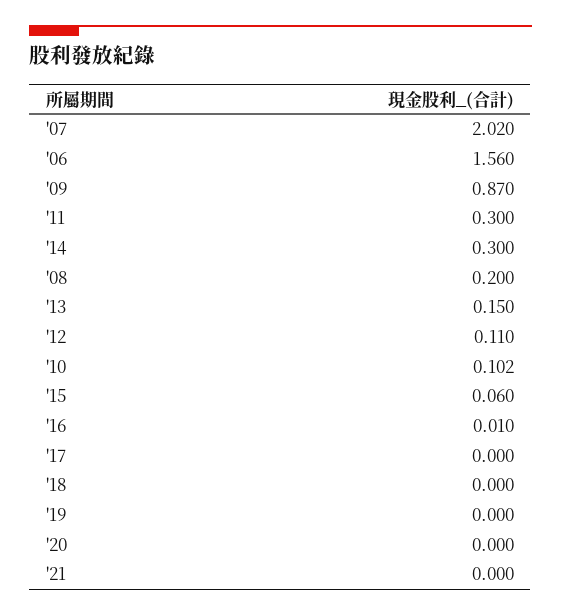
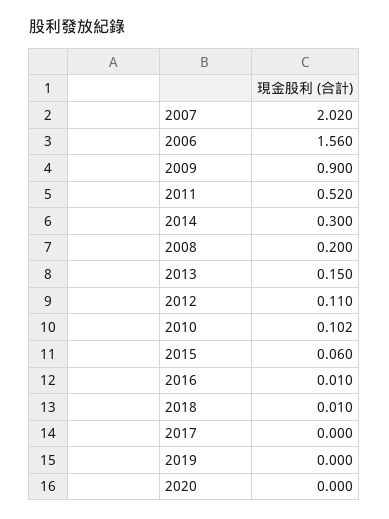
'09: 0.87 -> 0.9
'11: 0.3 -> 0.52
'18: 0 -> 0.01
'21: 0 -> none

